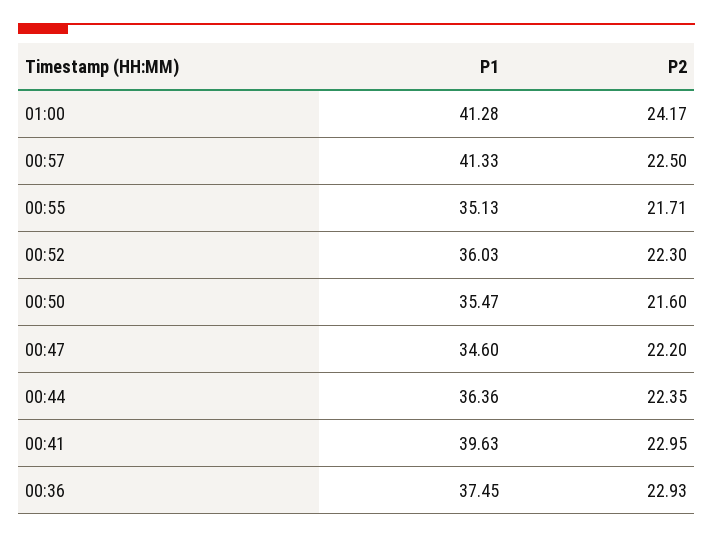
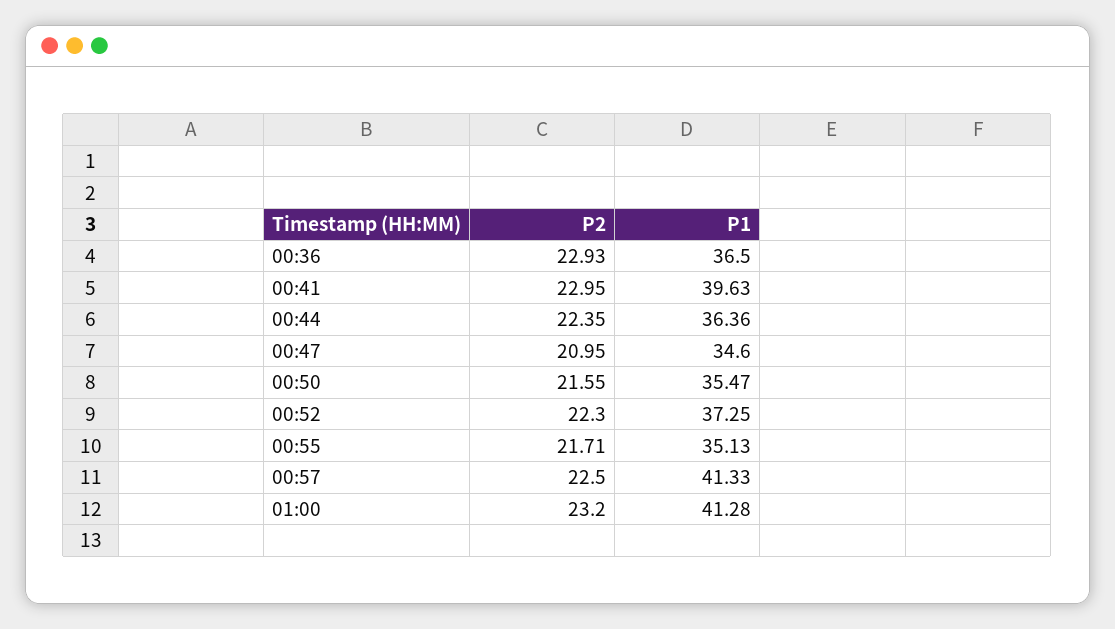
P2, 01:00: 24.17 -> 23.2
P1, 00:52: 36.03 -> 37.25
P2, 00:50: 21.6 -> 21.55
P2, 00:47: 22.2 -> 20.95
P1, 00:36: 37.45 -> 36.5

